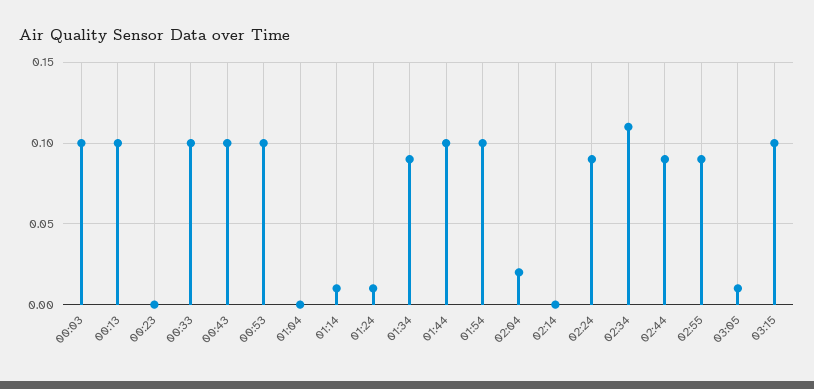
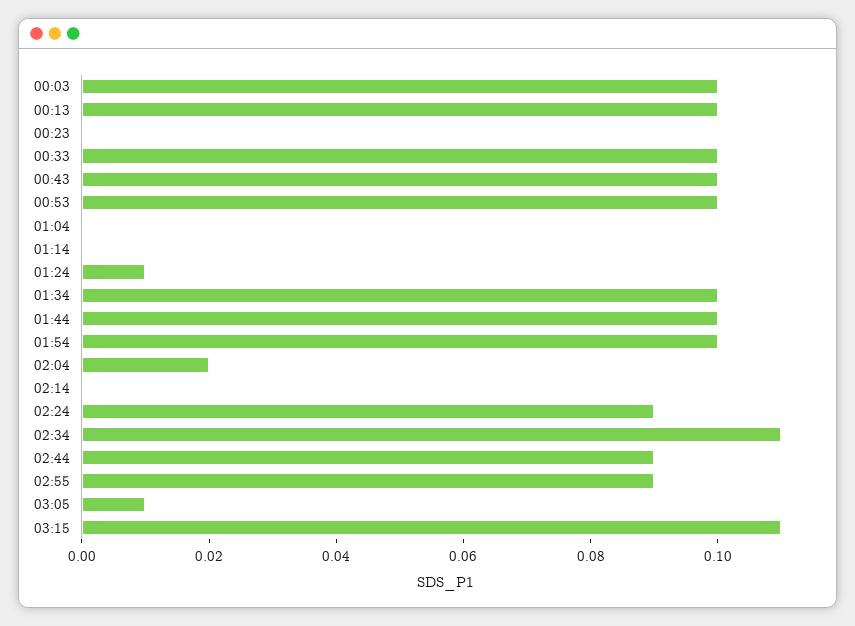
01:14: 0.01 -> 0
01:34: 0.09 -> 0.1
03:15: 0.1 -> 0.11

